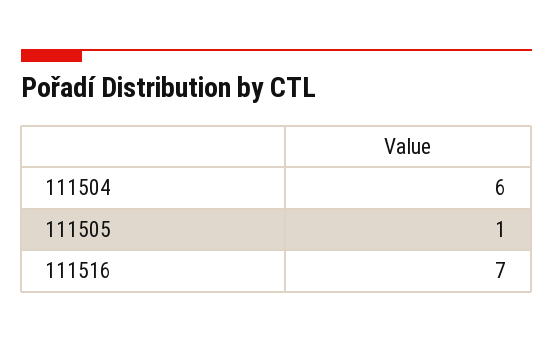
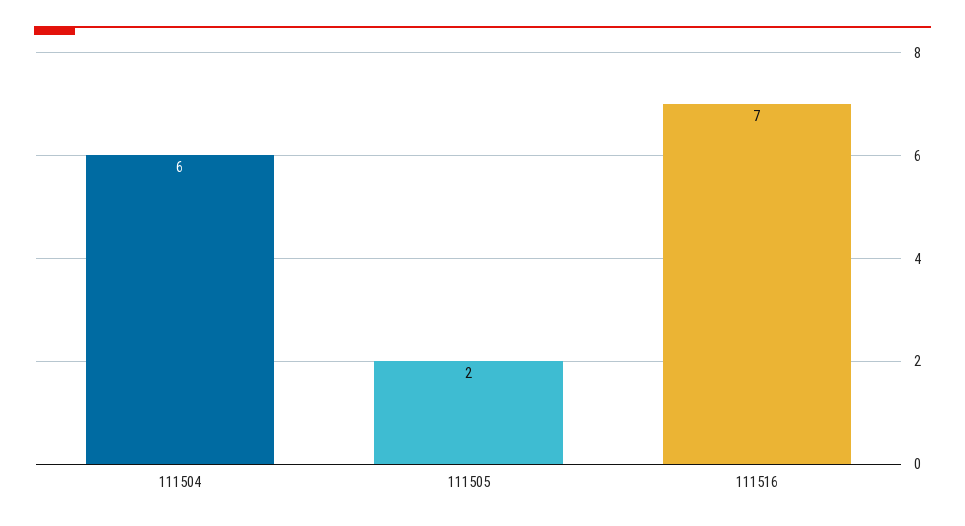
111505: 1 -> 2

